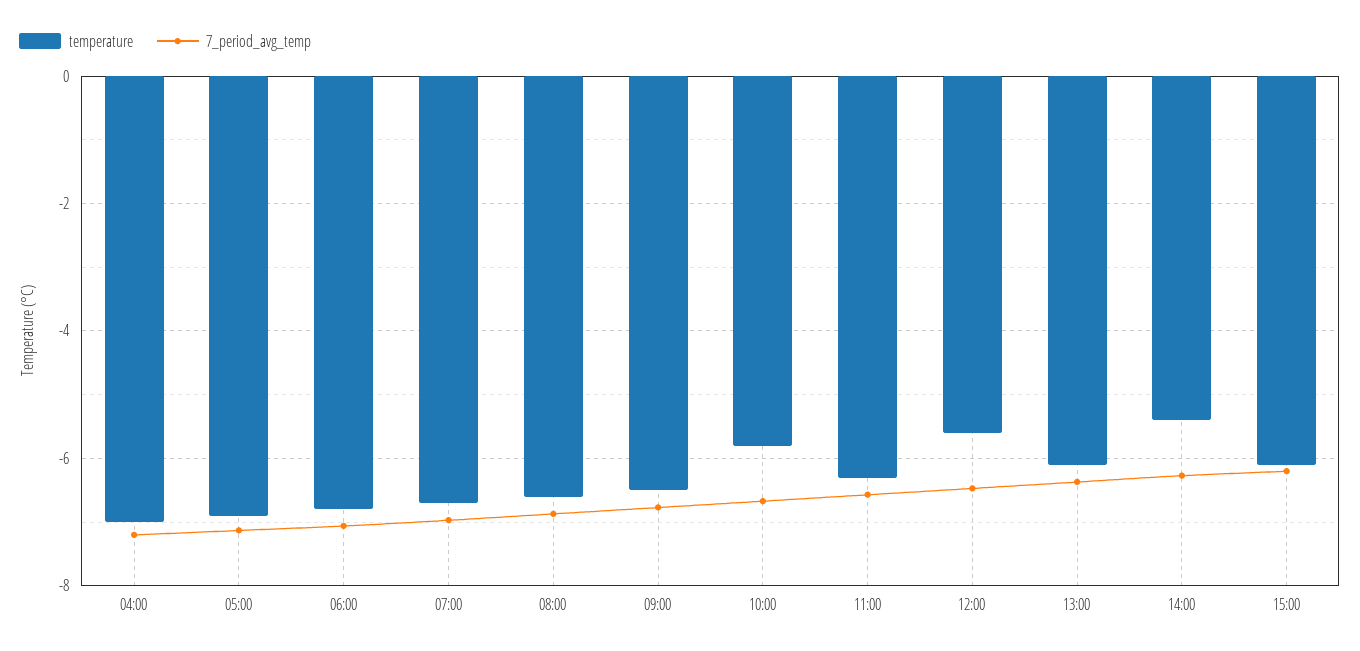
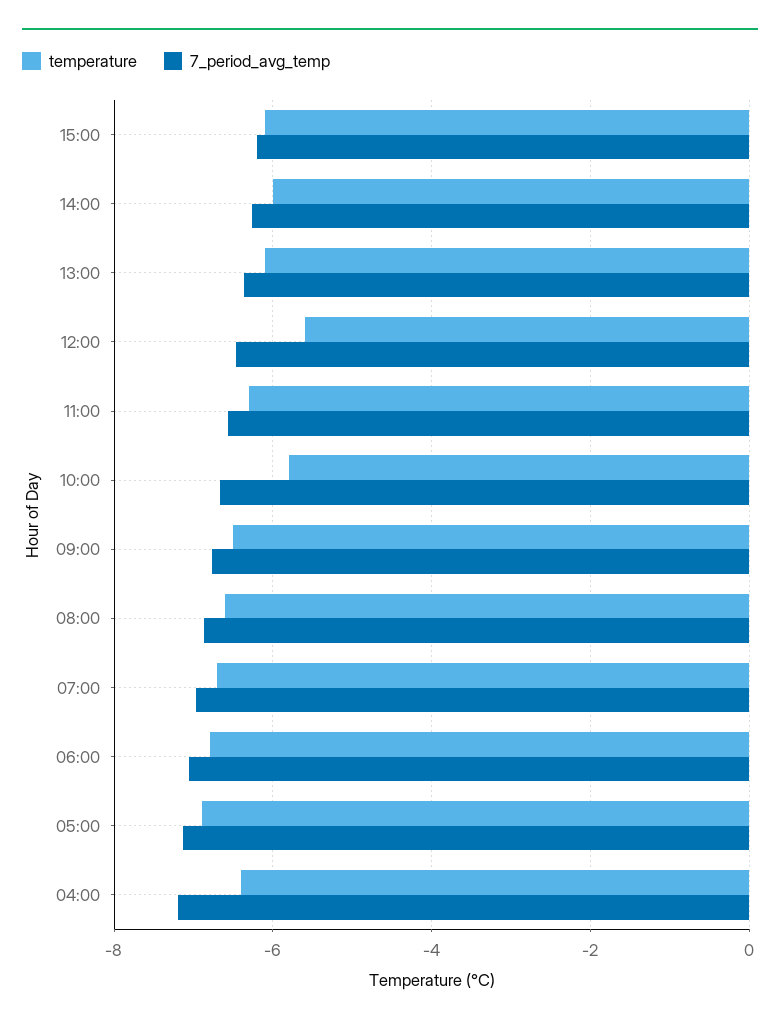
temperature, 04:00: -7 -> -6.4
temperature, 14:00: -5.4 -> -6

